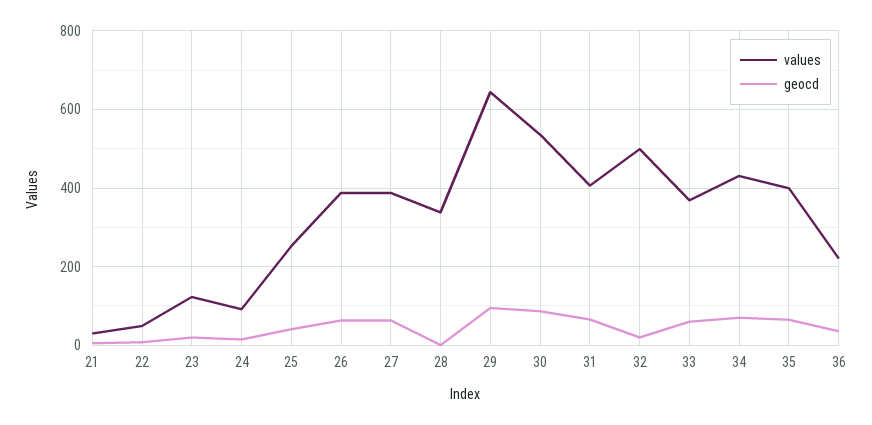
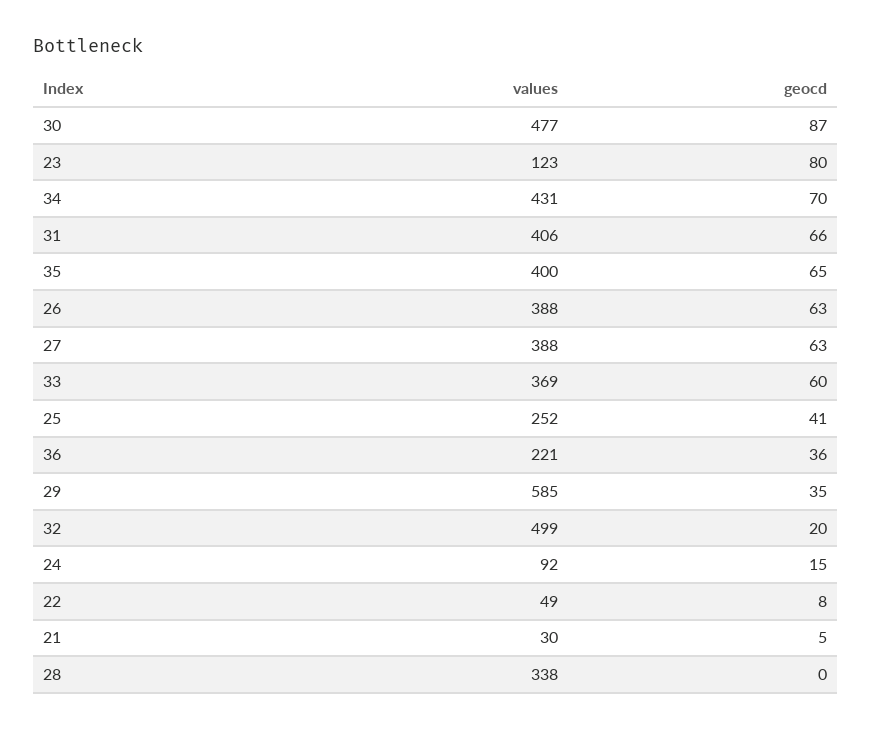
geocd, 23: 20 -> 80
values, 29: 640 -> 585
geocd, 29: 100 -> 35
values, 30: 540 -> 477

